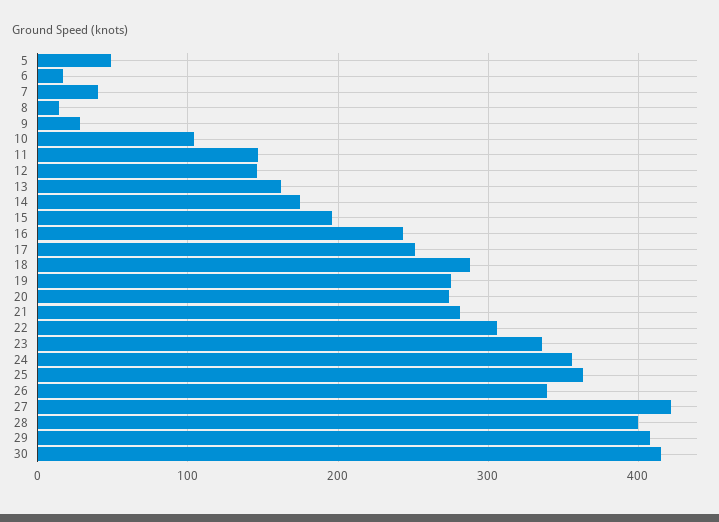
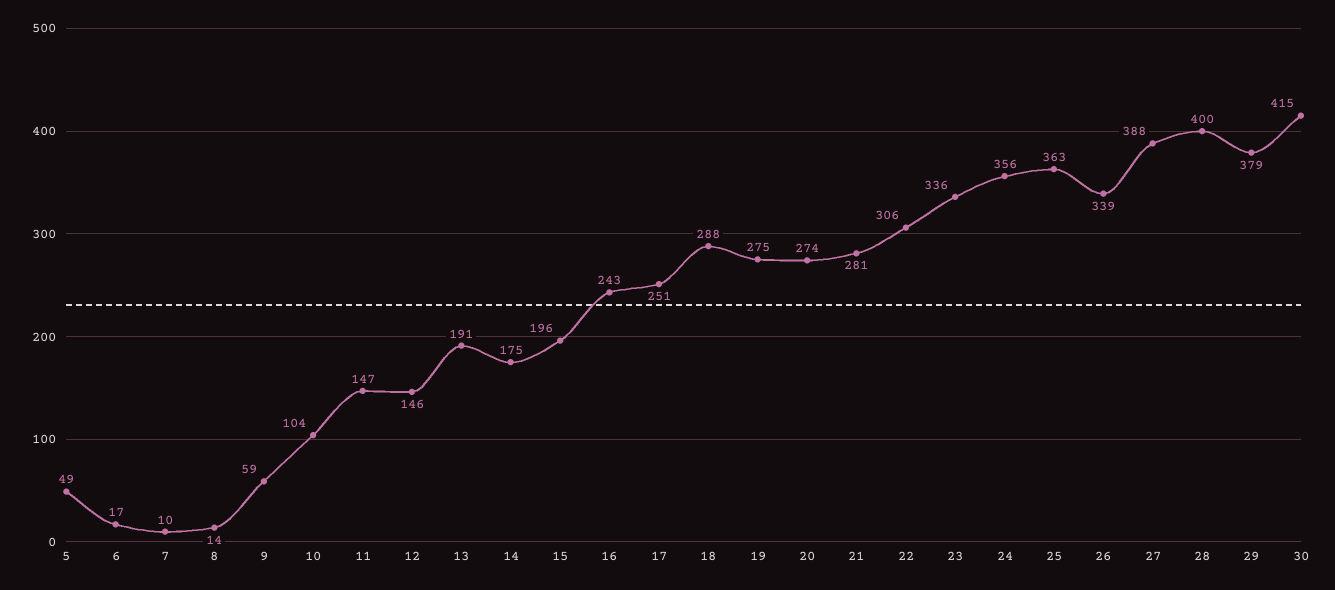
7: 40 -> 10
9: 30 -> 59
13: 160 -> 191
27: 420 -> 388
29: 410 -> 379

